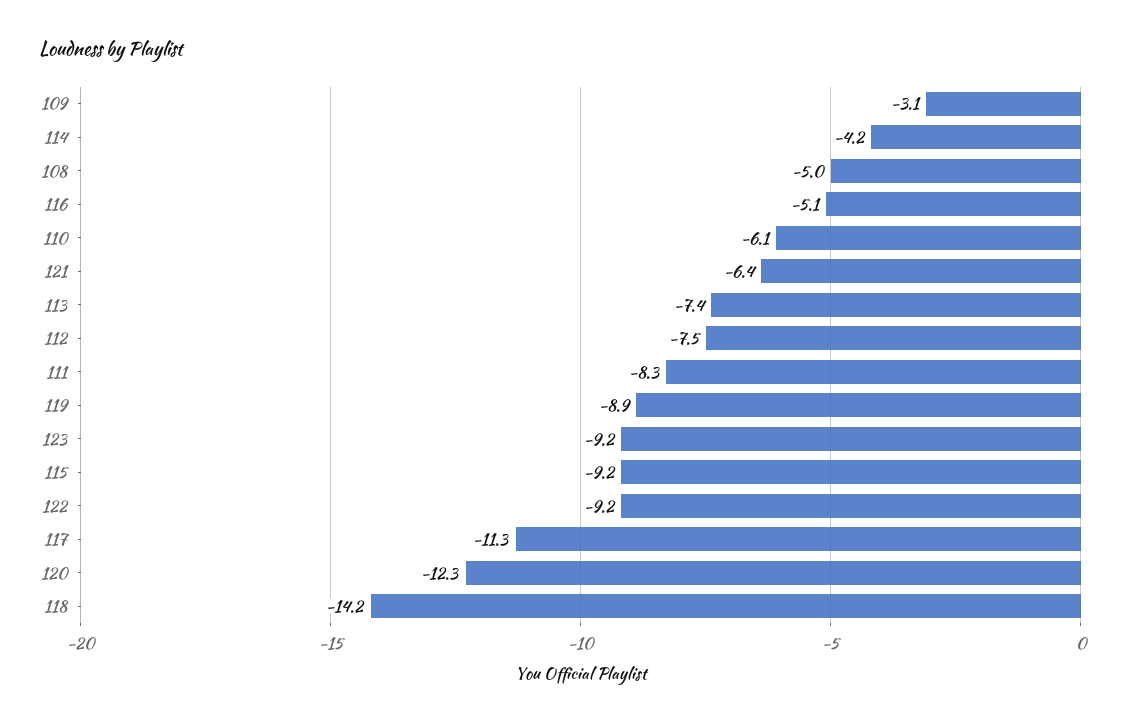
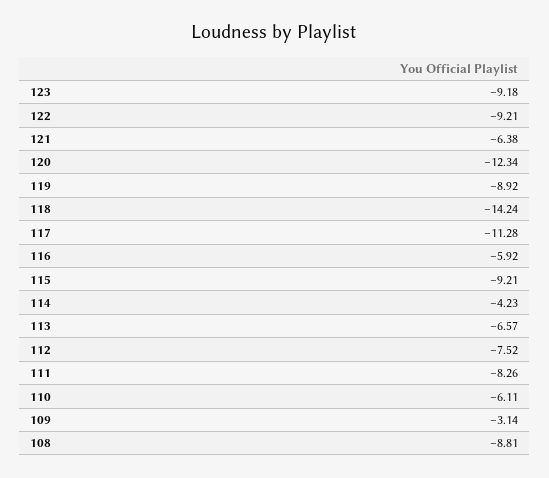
108: -5 -> -8.81
116: -5.1 -> -5.92
113: -7.4 -> -6.57

